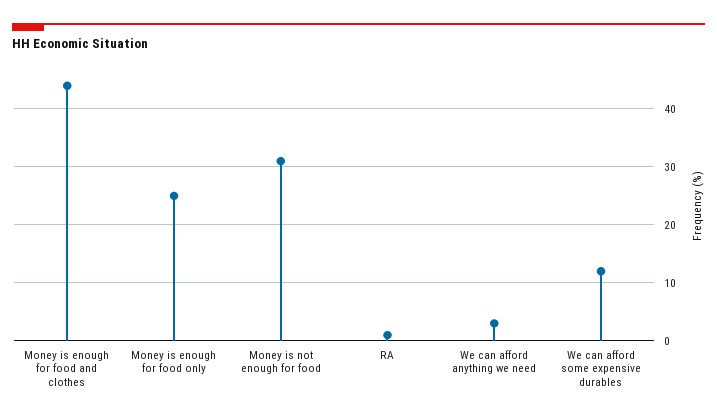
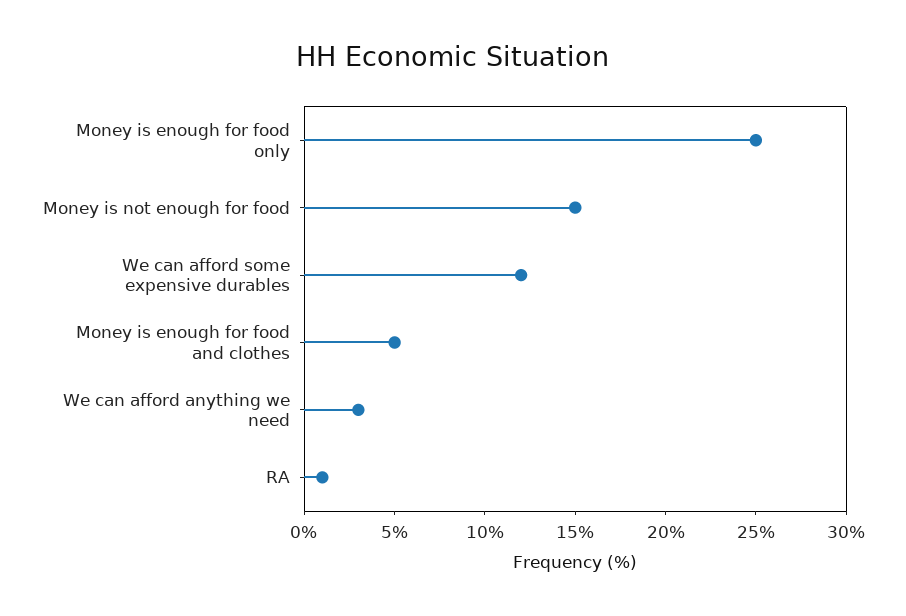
Money is enough for food and clothes: 45 -> 5
Money is not enough for food: 30 -> 15

